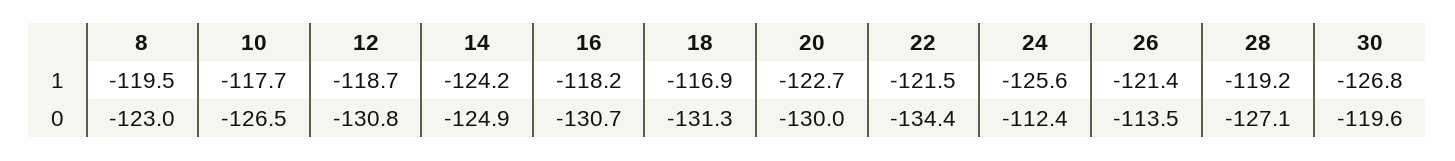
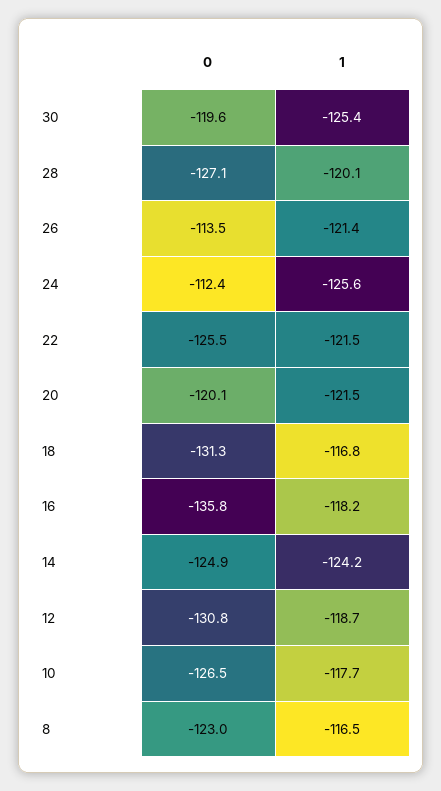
8, 1: -119.5 -> -116.5
18, 1: -116.9 -> -116.8
20, 1: -122.7 -> -121.5
28, 1: -119.2 -> -120.1
30, 1: -126.8 -> -125.4
16, 0: -130.7 -> -135.8
20, 0: -130 -> -120.1
22, 0: -134.4 -> -125.5

